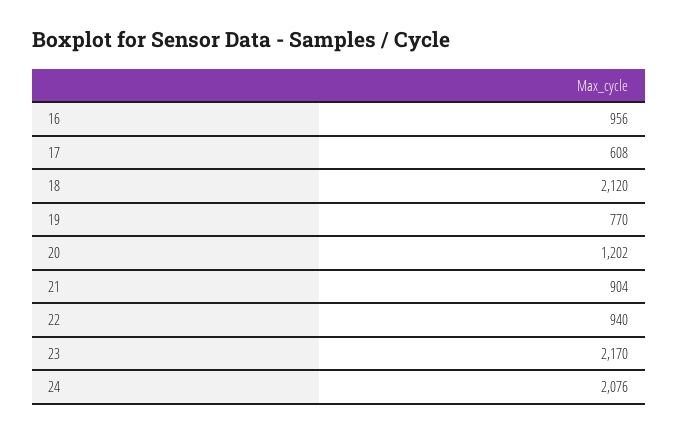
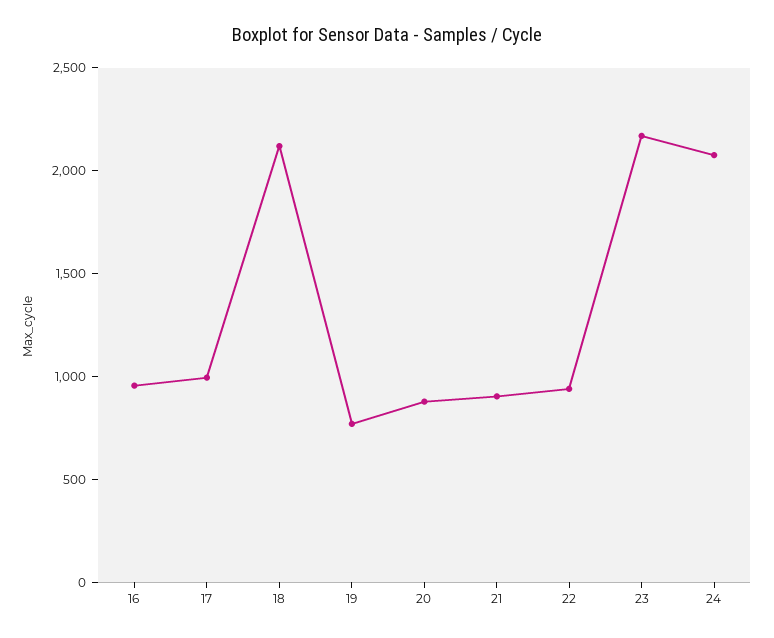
17: 608 -> 1000
20: 1202 -> 900

